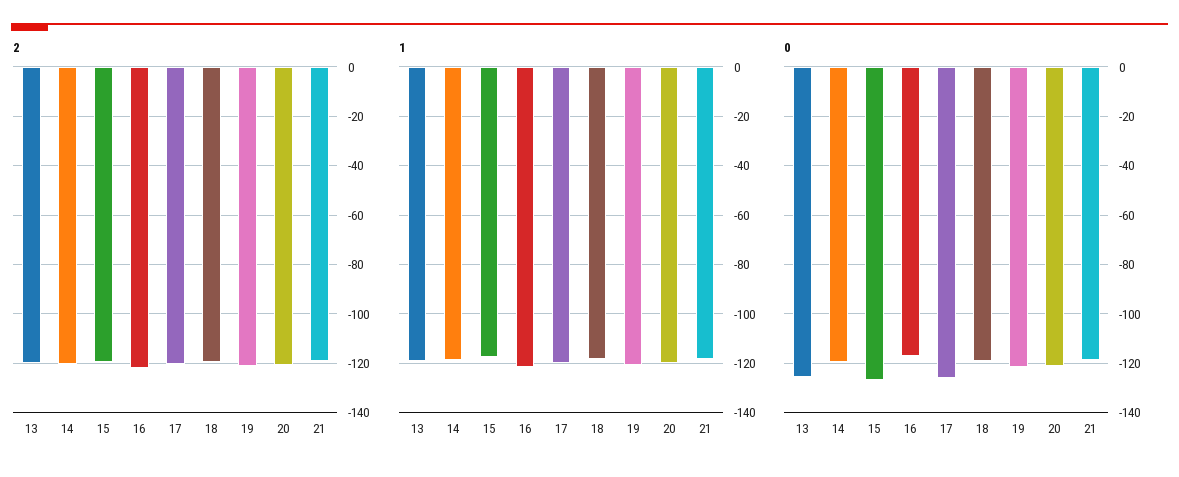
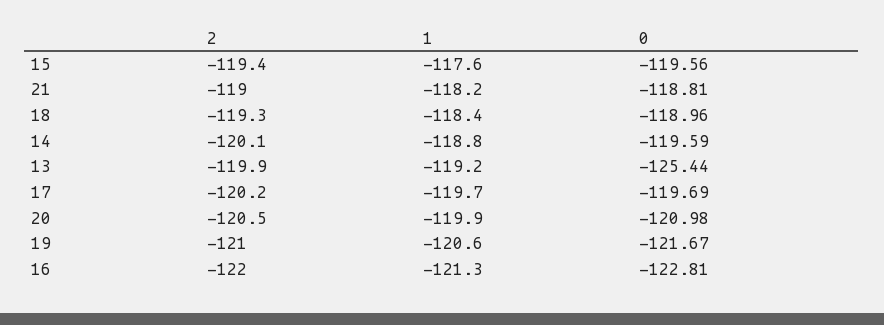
0, 15: -127.5 -> -119.56
0, 16: -117.5 -> -122.81
0, 17: -125 -> -119.69

